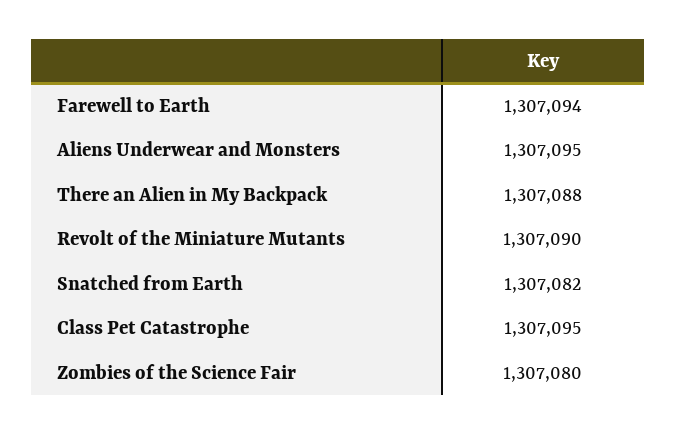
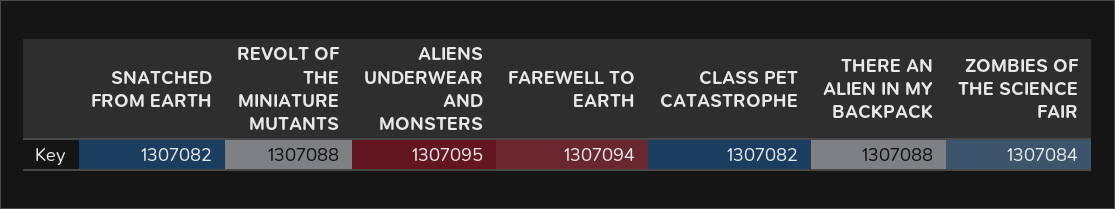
Revolt of the Miniature Mutants: 1307090 -> 1307088
Class Pet Catastrophe: 1307095 -> 1307082
Zombies of the Science Fair: 1307080 -> 1307084

